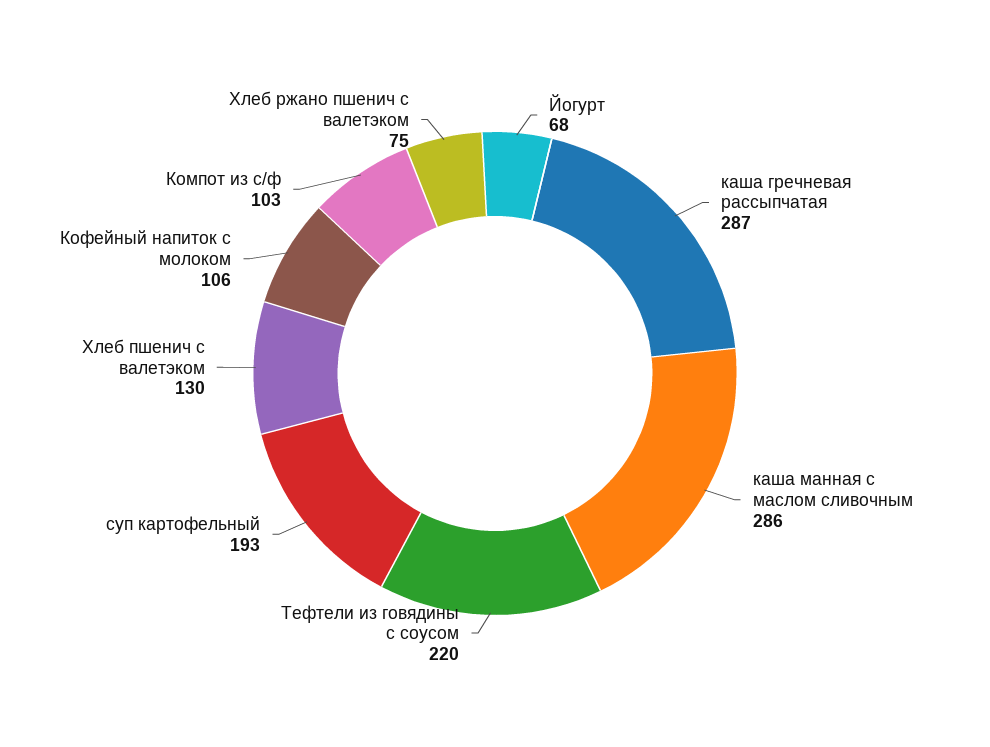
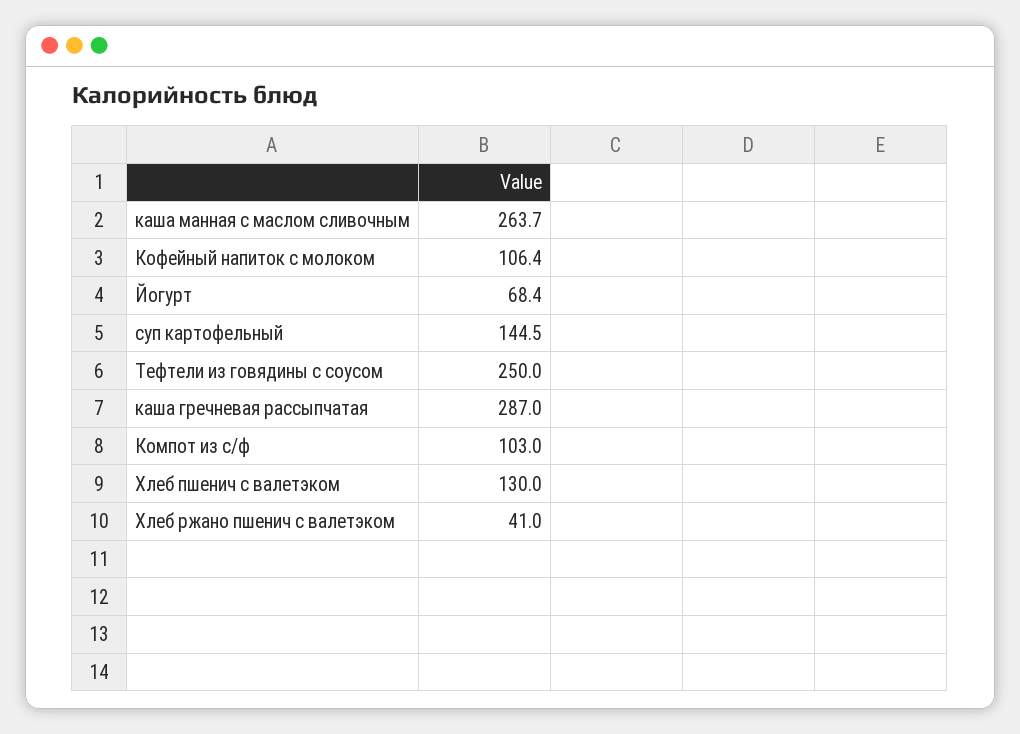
каша манная с маслом сливочным: 286 -> 263.7
Тефтели из говядины с соусом: 220 -> 250
суп картофельный: 193 -> 144.5
Хлеб ржано пшенич с валетэком: 75 -> 41

